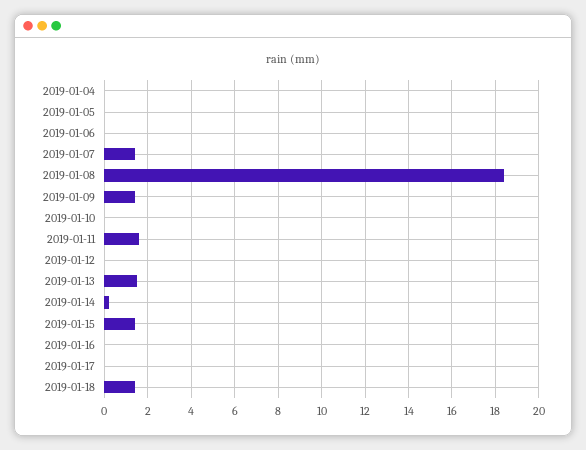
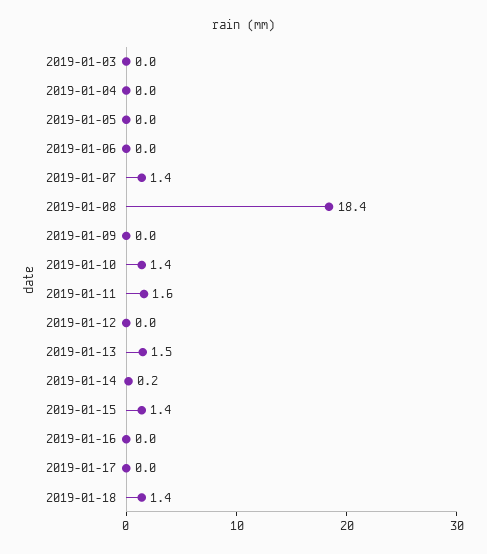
2019-01-09: 1.5 -> 0
2019-01-10: 0 -> 1.4
2019-01-03: none -> 0

